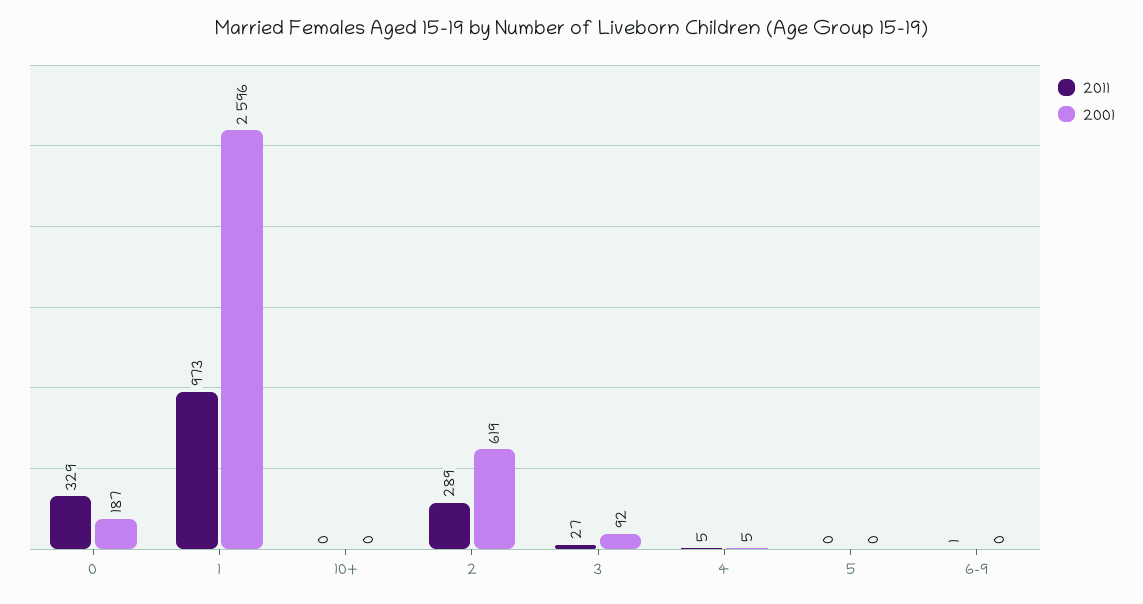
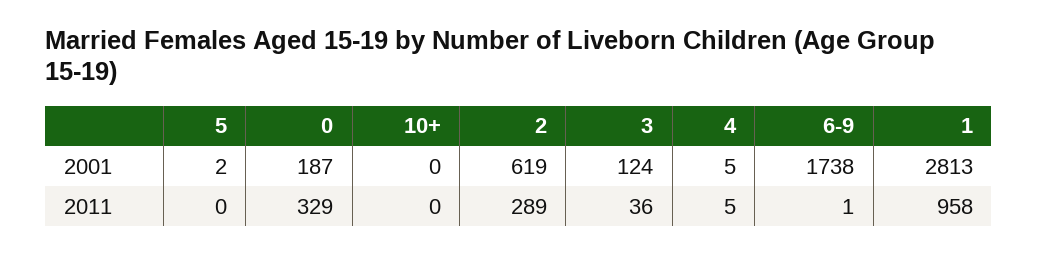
2011, 1: 973 -> 958
2001, 1: 2596 -> 2813
2011, 3: 27 -> 36
2001, 3: 92 -> 124
2001, 5: 0 -> 2
2001, 6-9: 0 -> 1738

